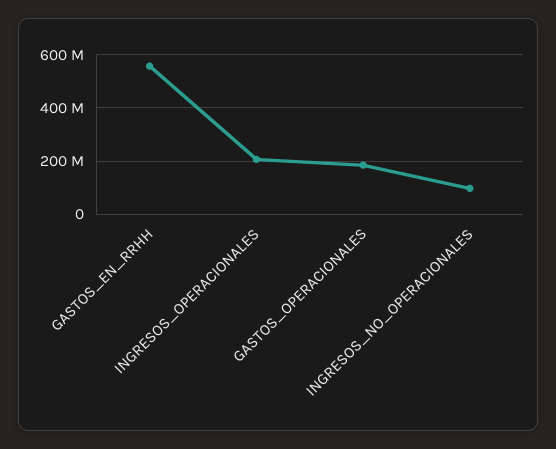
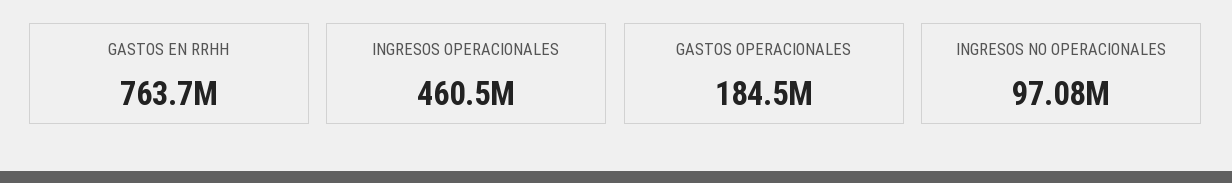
GASTOS_EN_RRHH: 550000000 -> 763700000
INGRESOS_OPERACIONALES: 200000000 -> 460500000

